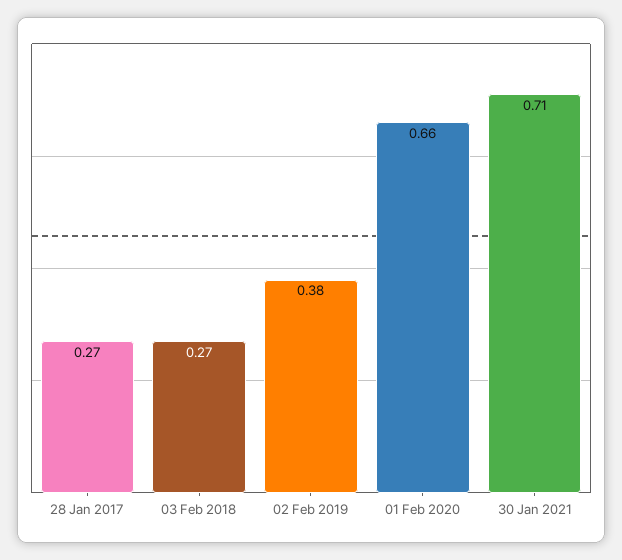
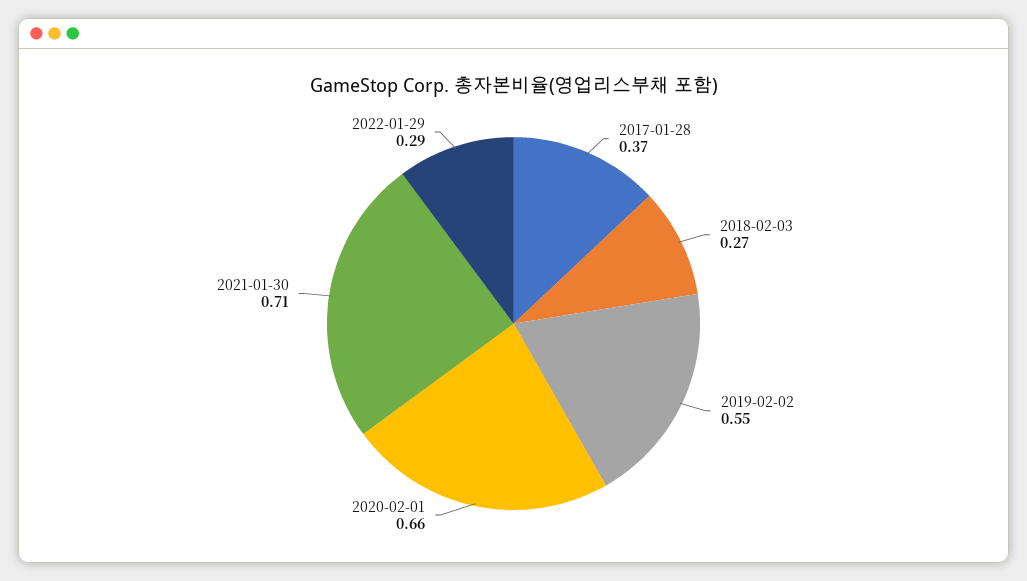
28 Jan 2017: 0.27 -> 0.37
02 Feb 2019: 0.38 -> 0.55
2022-01-29: none -> 0.29

